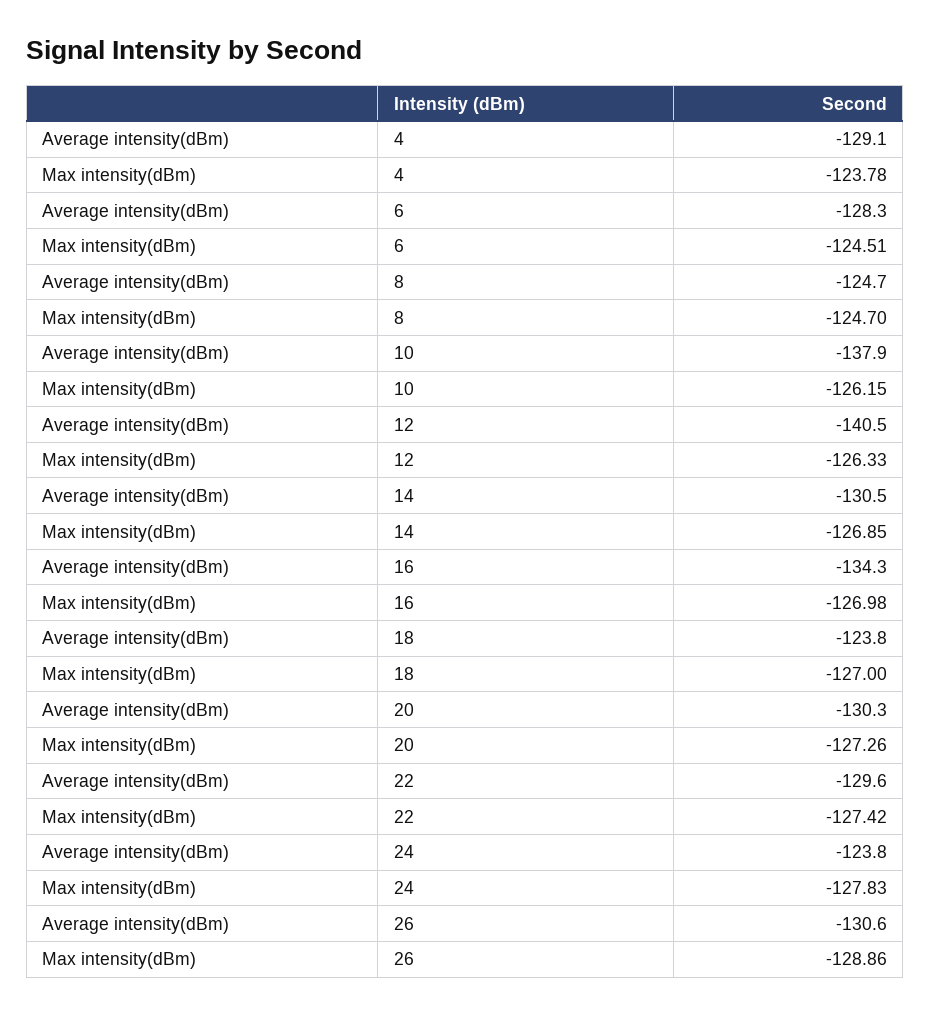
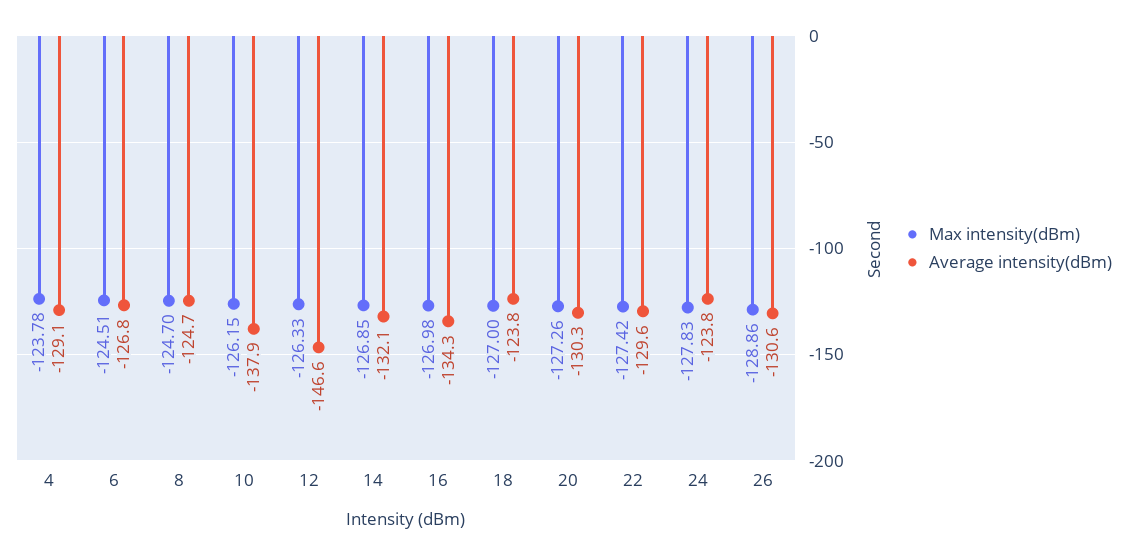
Average intensity(dBm), 6: -128.3 -> -126.8
Average intensity(dBm), 12: -140.5 -> -146.6
Average intensity(dBm), 14: -130.5 -> -132.1

